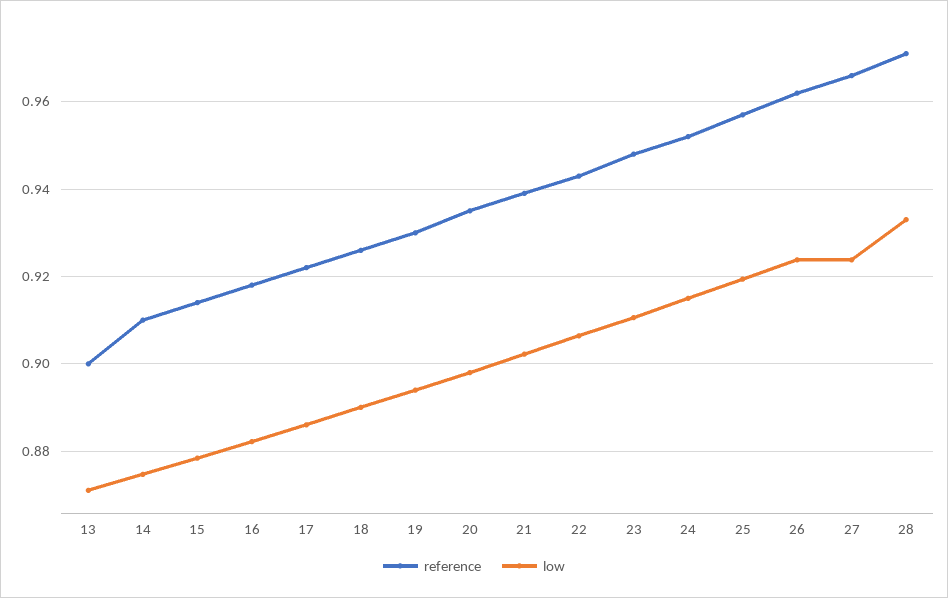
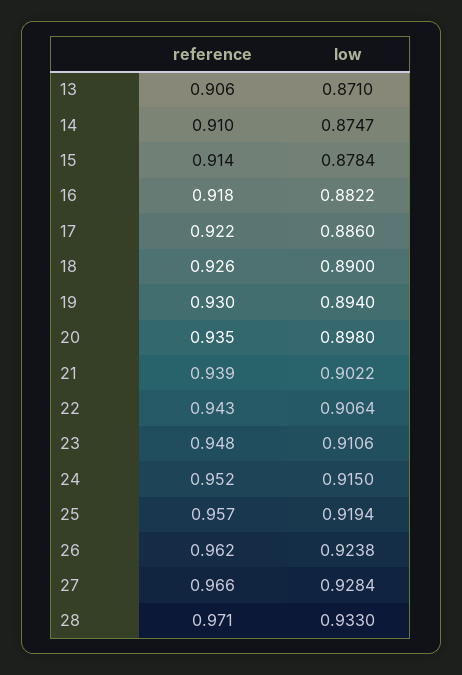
reference, 13: 0.9 -> 0.906
low, 27: 0.924 -> 0.9284

